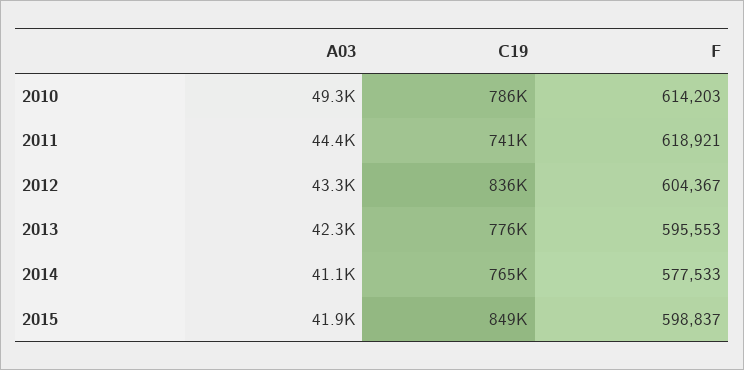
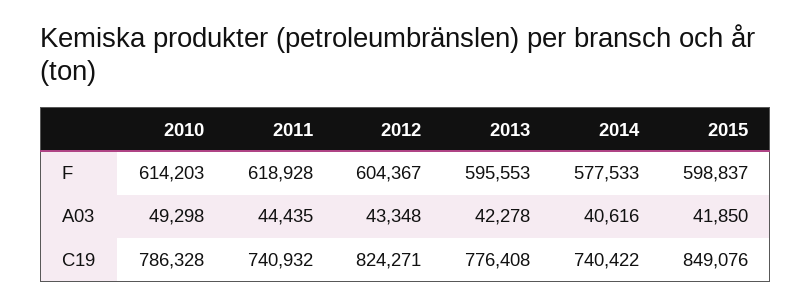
F, 2011: 618921 -> 618928
C19, 2012: 836000 -> 824271
A03, 2014: 41100 -> 40616
C19, 2014: 765000 -> 740422

